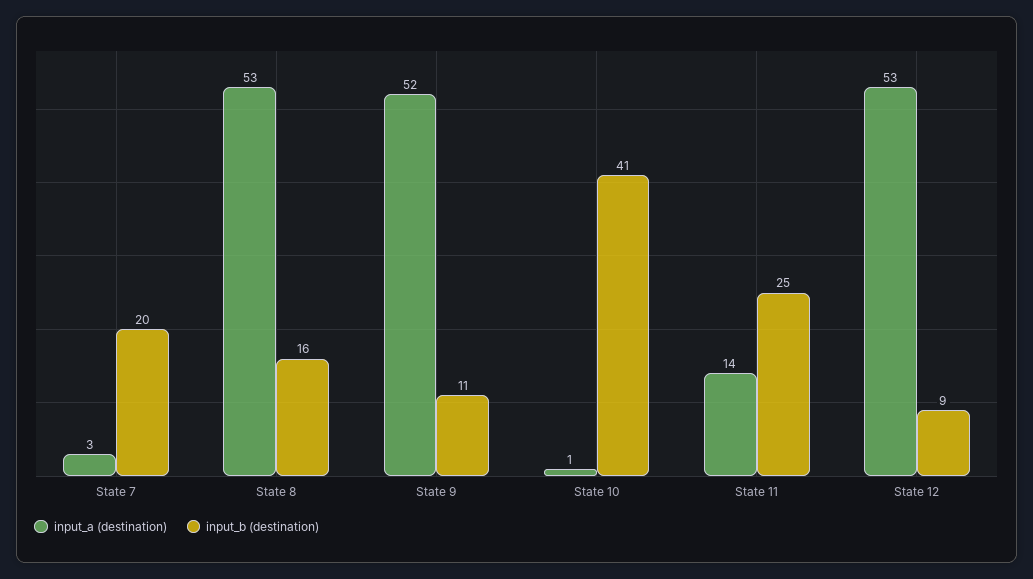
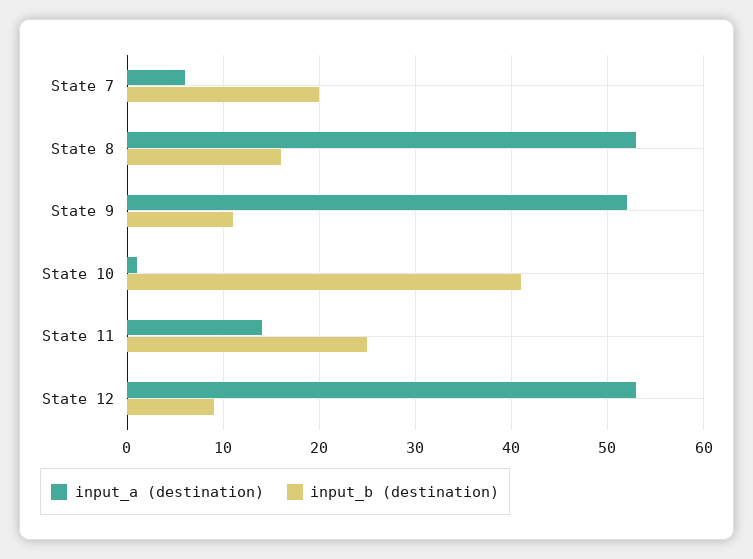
input_a (destination), State 7: 3 -> 6

